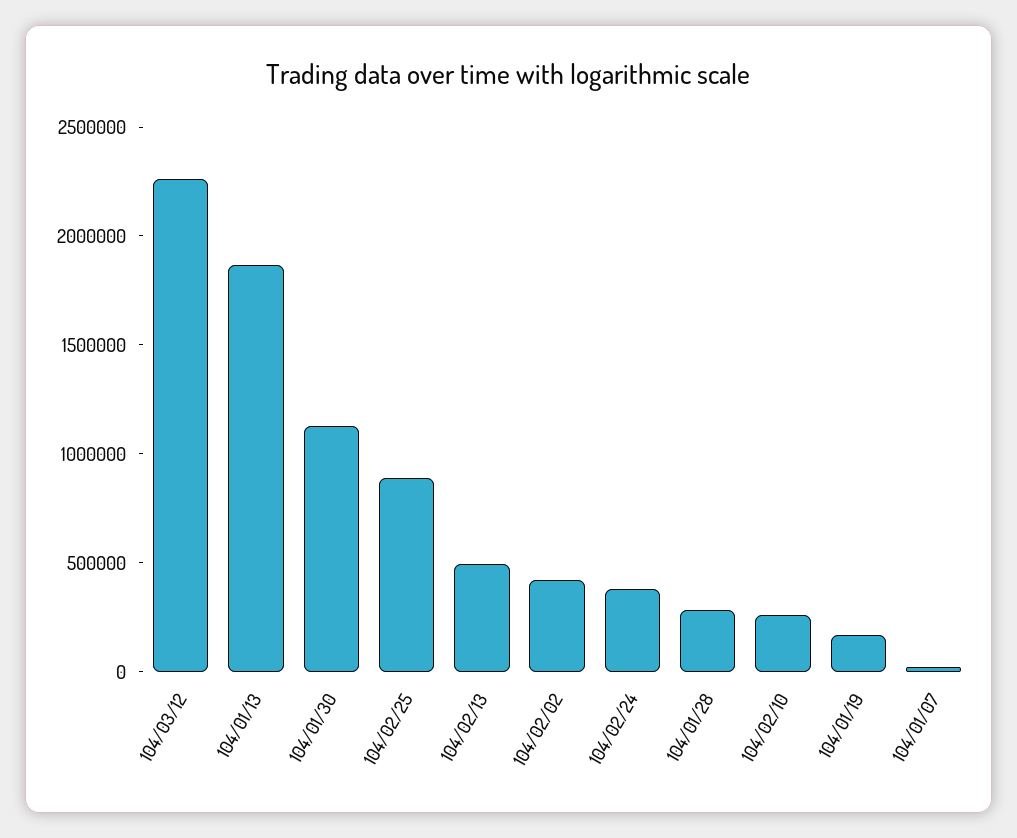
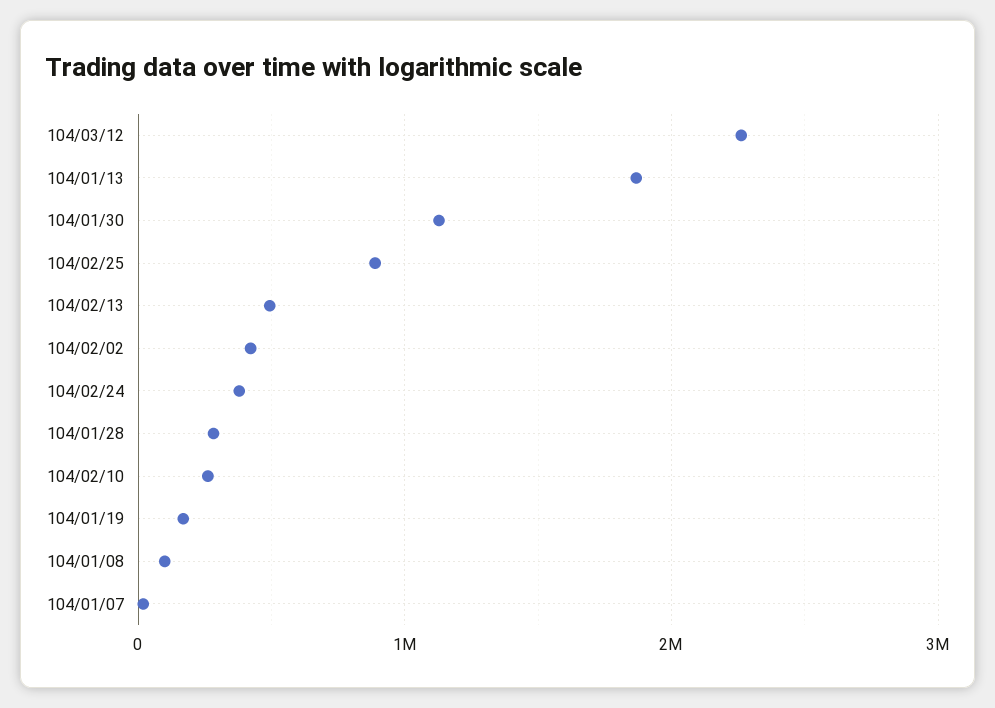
104/01/08: none -> 100000

